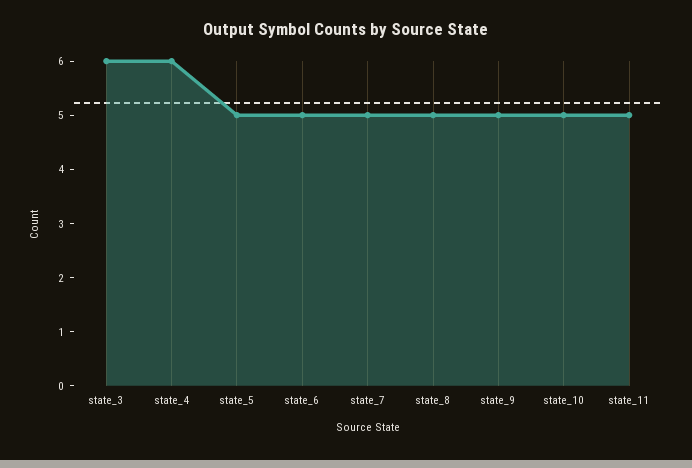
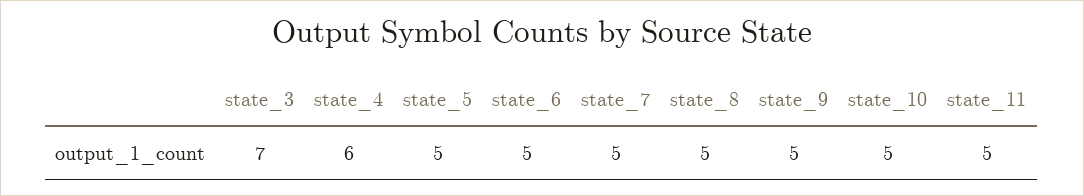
state_3: 6 -> 7

